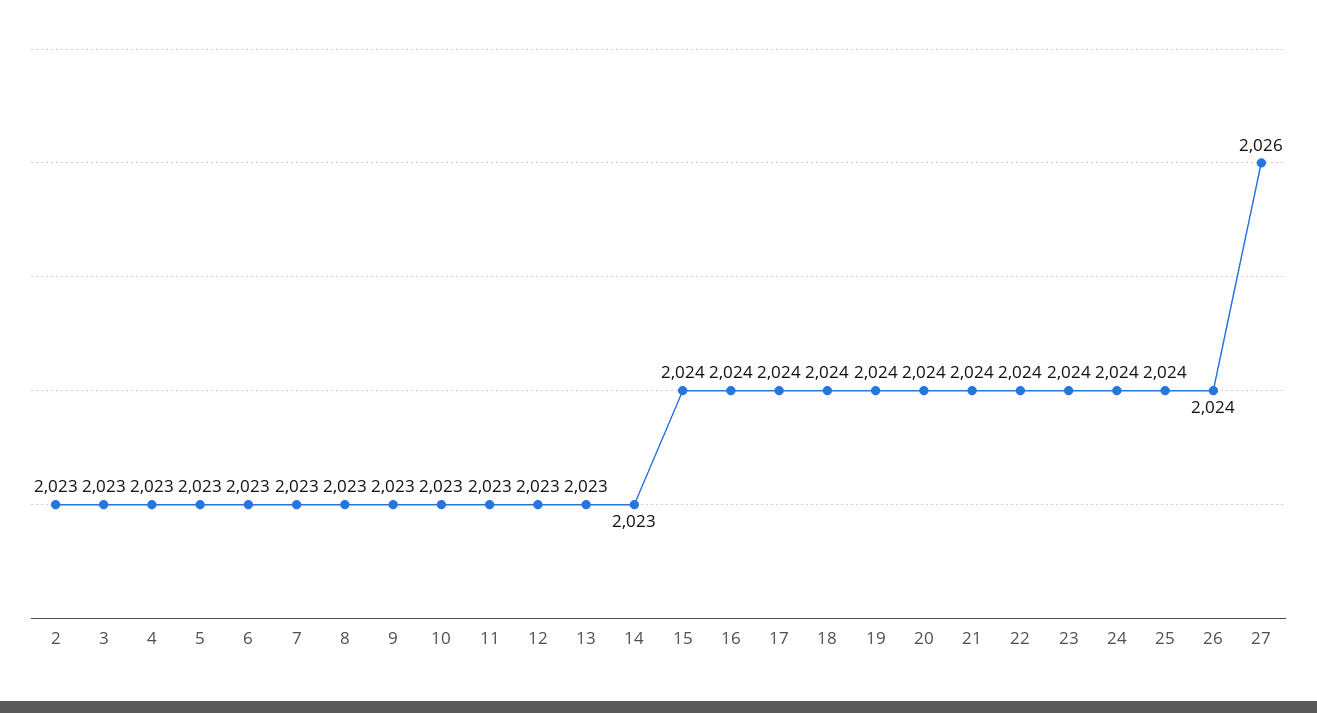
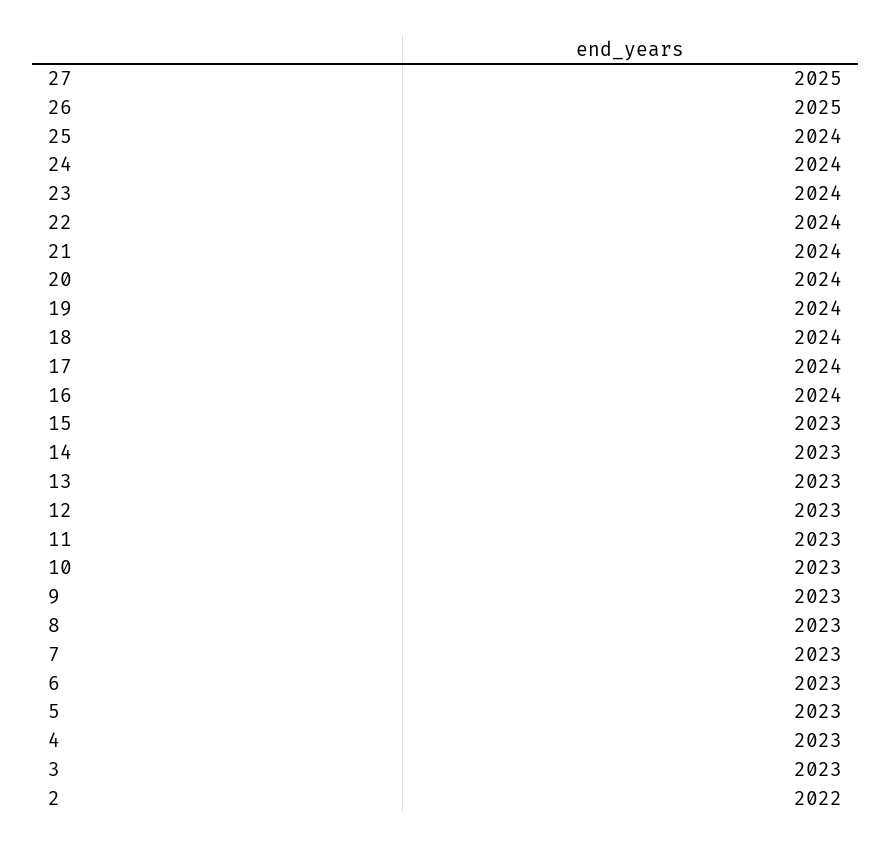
2: 2023 -> 2022
15: 2024 -> 2023
26: 2024 -> 2025
27: 2026 -> 2025

